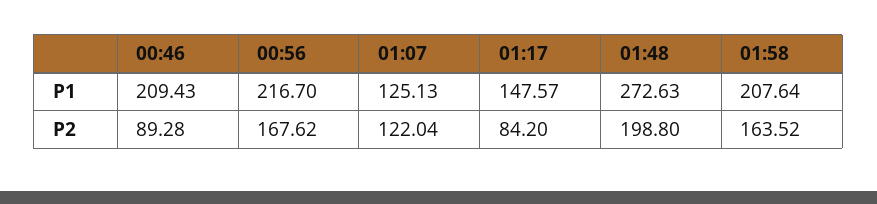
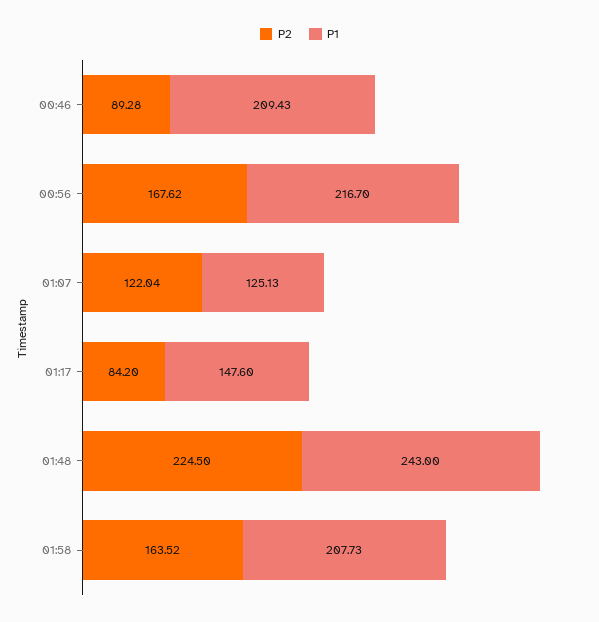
P1, 01:17: 147.57 -> 147.6
P1, 01:48: 272.63 -> 243
P1, 01:58: 207.64 -> 207.73
P2, 01:48: 198.8 -> 224.5

